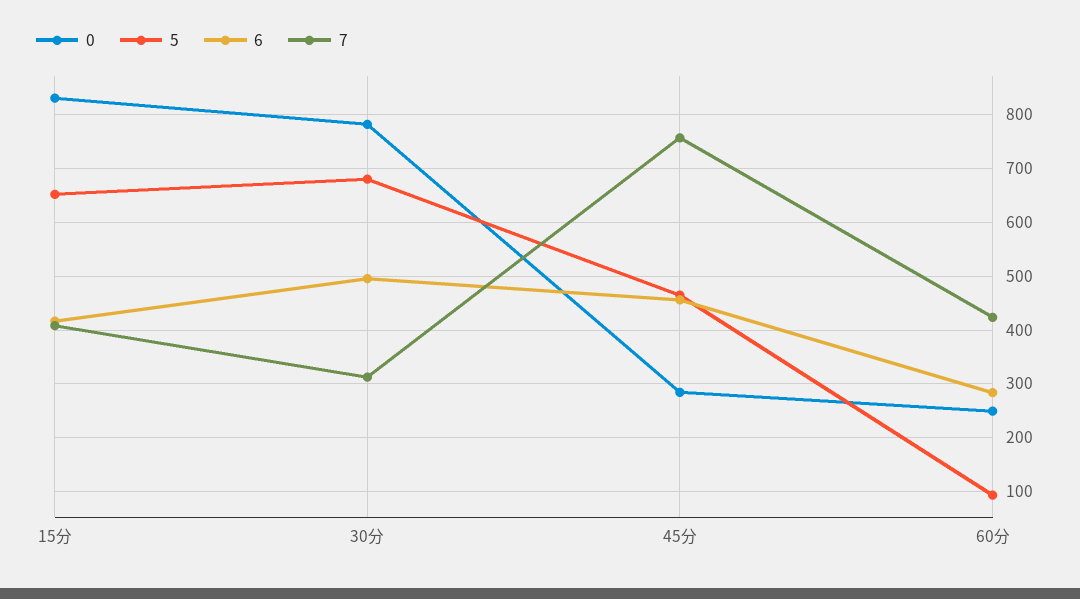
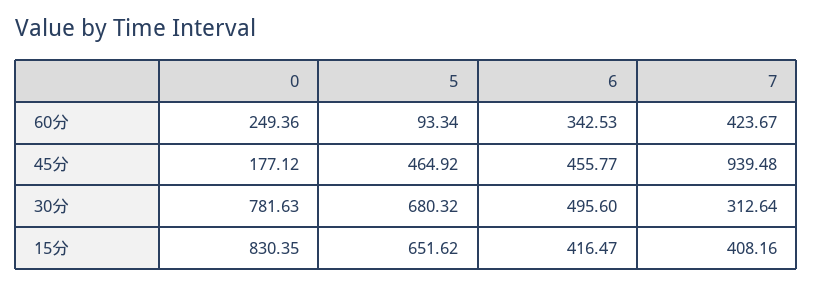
0, 45分: 280 -> 177.12
7, 45分: 760 -> 939.48
6, 60分: 280 -> 342.53

